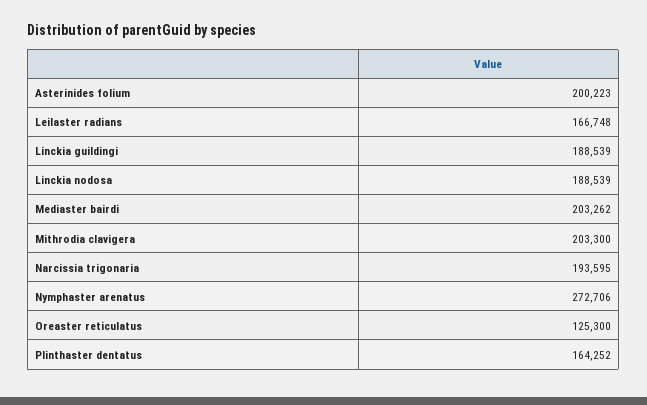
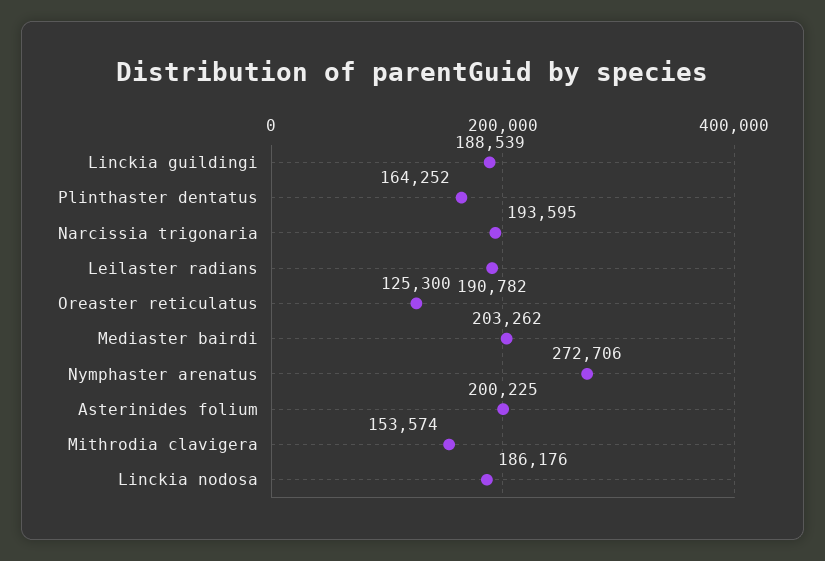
Asterinides folium: 200223 -> 200225
Leilaster radians: 166748 -> 190782
Linckia nodosa: 188539 -> 186176
Mithrodia clavigera: 203300 -> 153574

